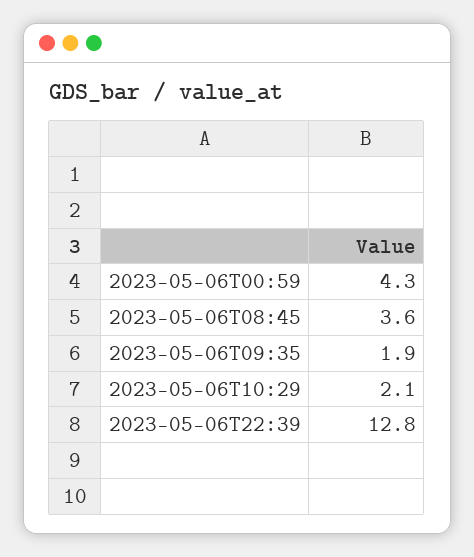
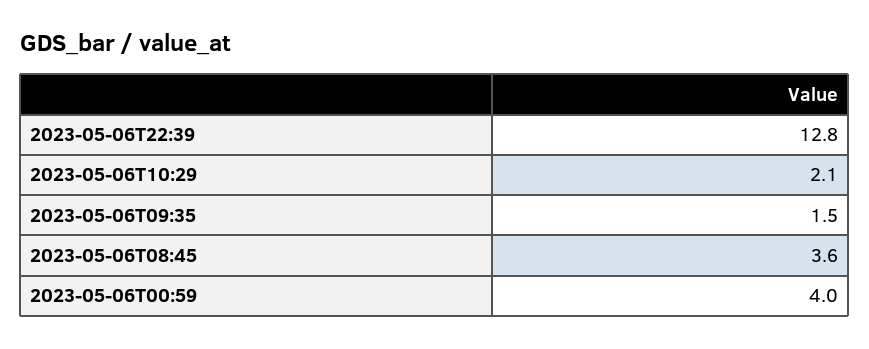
2023-05-06T00:59: 4.3 -> 4
2023-05-06T09:35: 1.9 -> 1.5

